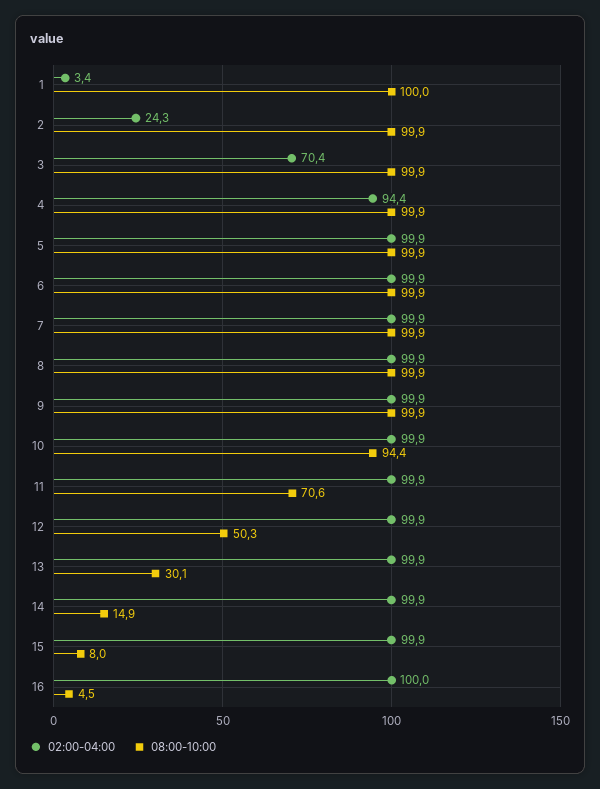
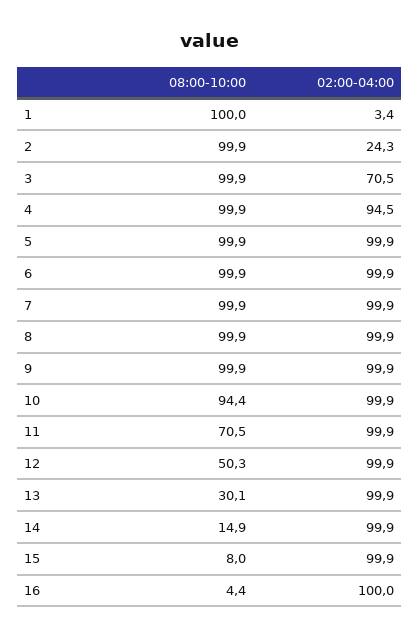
02:00-04:00, 3: 70.4 -> 70.5
02:00-04:00, 4: 94.4 -> 94.5
08:00-10:00, 11: 70.6 -> 70.5
08:00-10:00, 16: 4.5 -> 4.4

